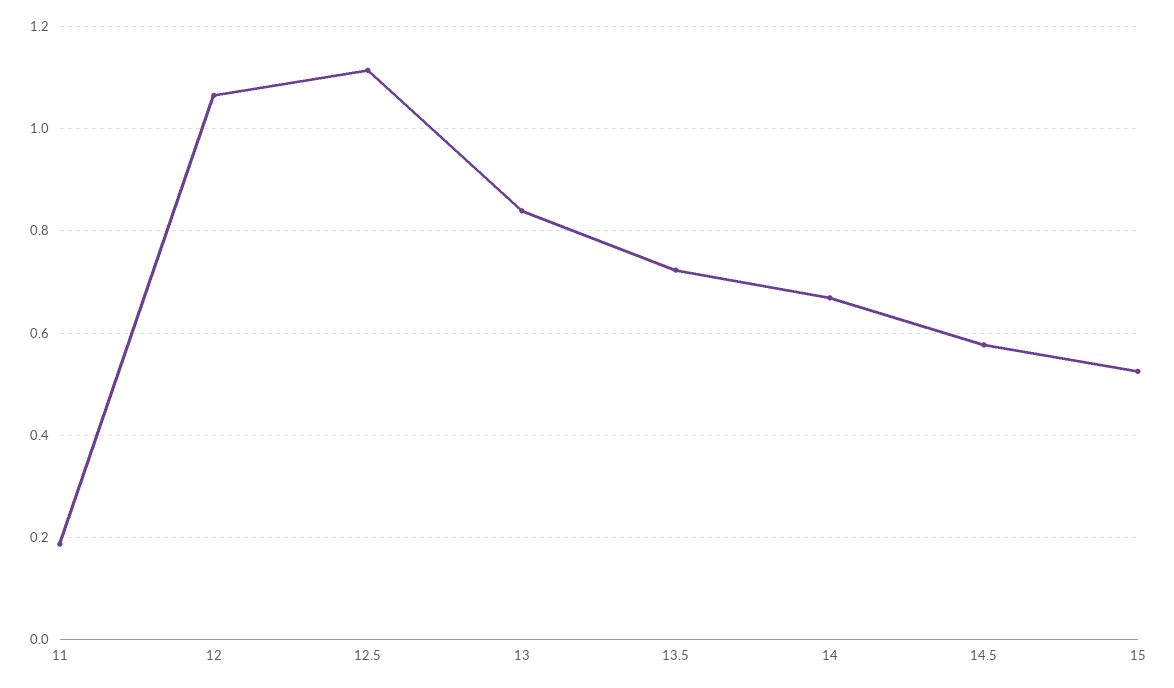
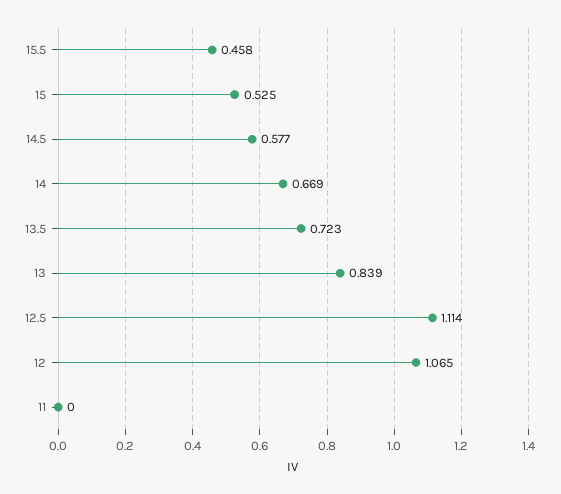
11: 0.18 -> 0
15.5: none -> 0.458

